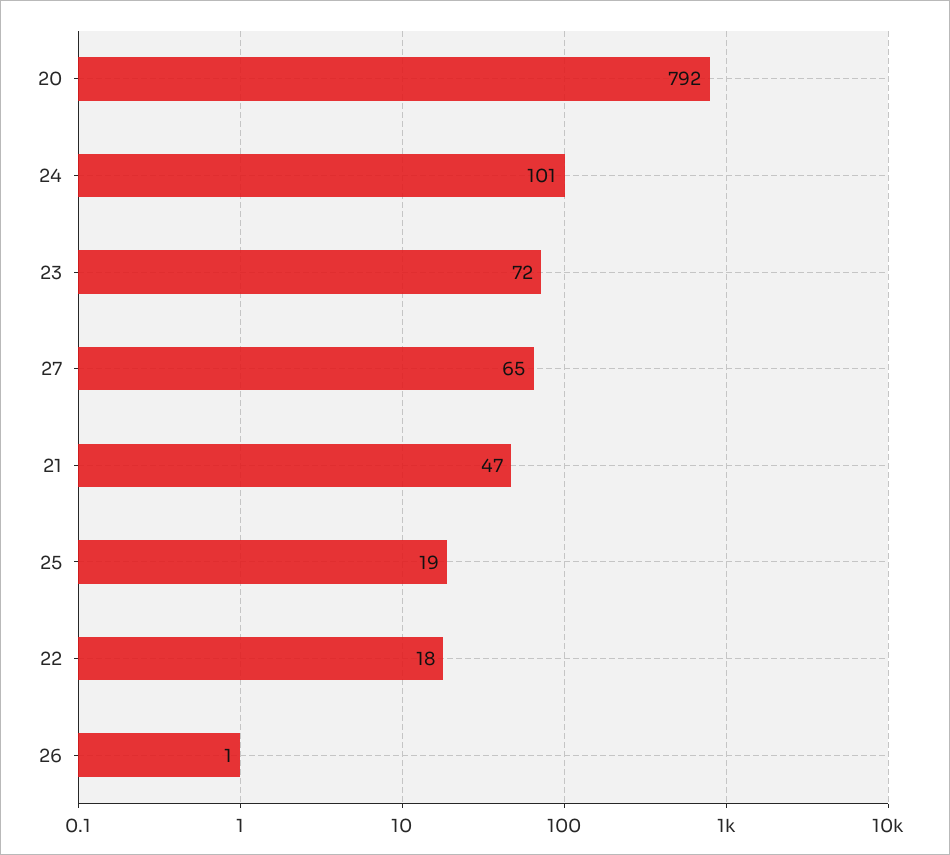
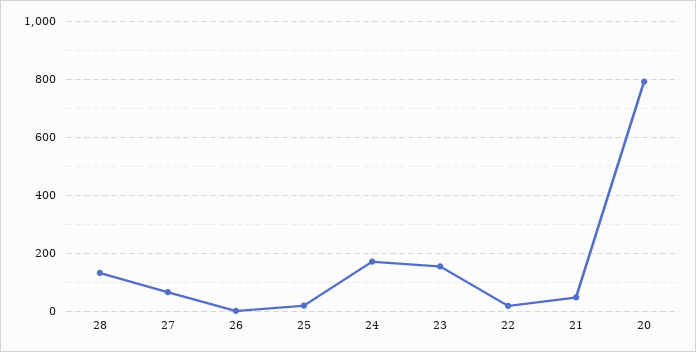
24: 101 -> 175
23: 72 -> 150
28: none -> 125

